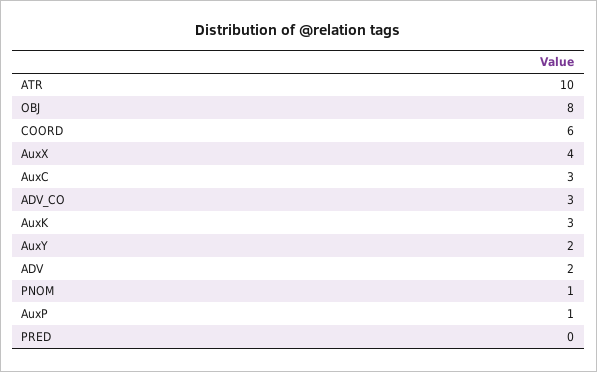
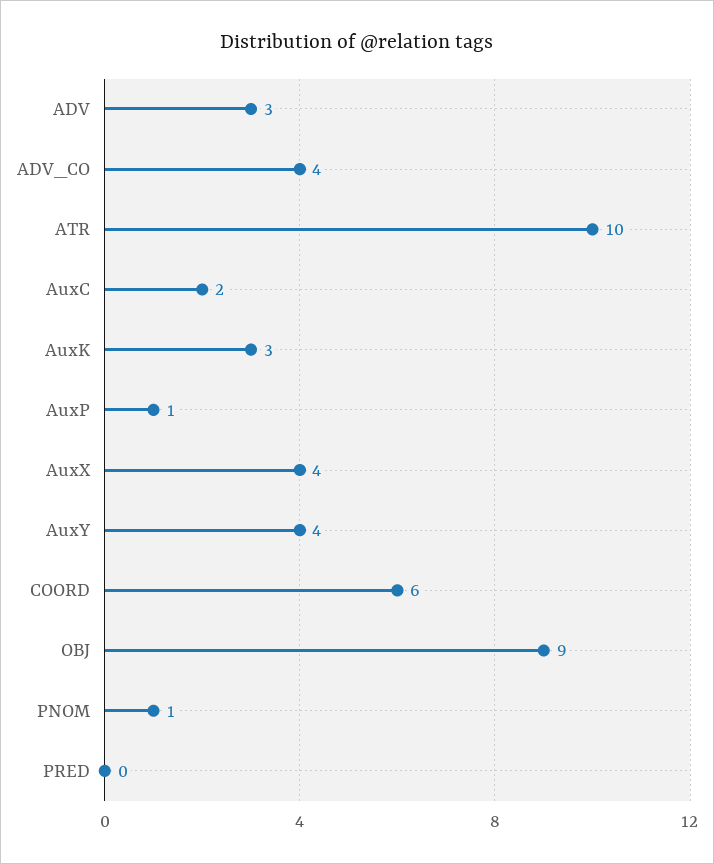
OBJ: 8 -> 9
AuxC: 3 -> 2
ADV_CO: 3 -> 4
AuxY: 2 -> 4
ADV: 2 -> 3

